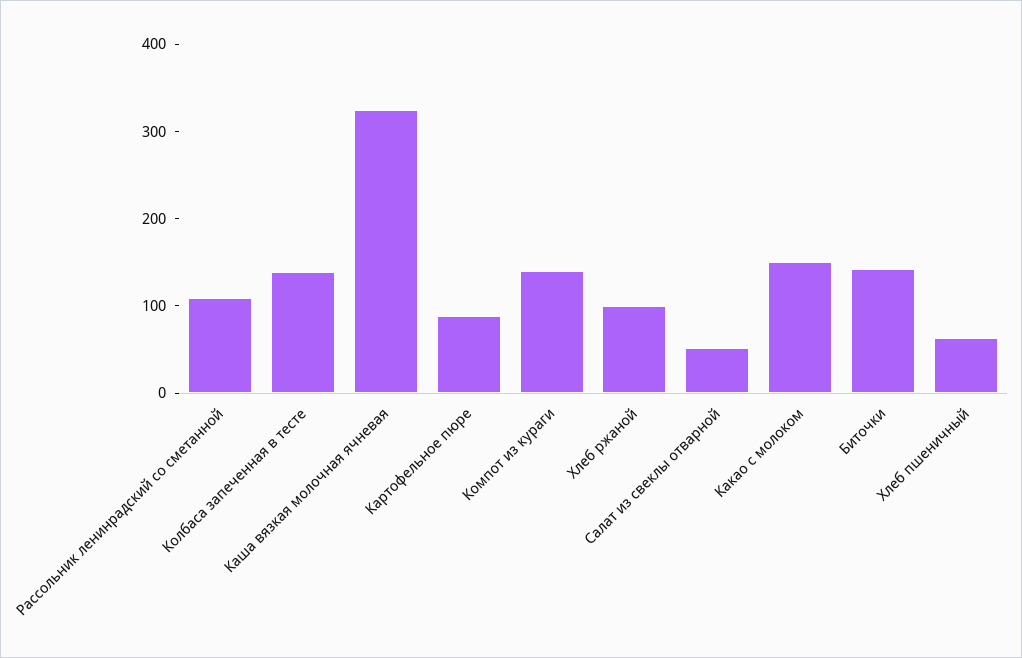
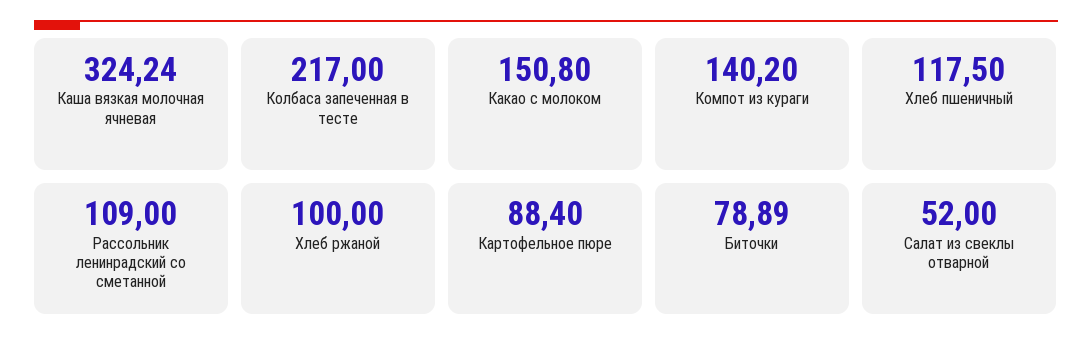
Колбаса запеченная в тесте: 140 -> 217
Биточки: 140 -> 78.89
Хлеб пшеничный: 60 -> 117.5

